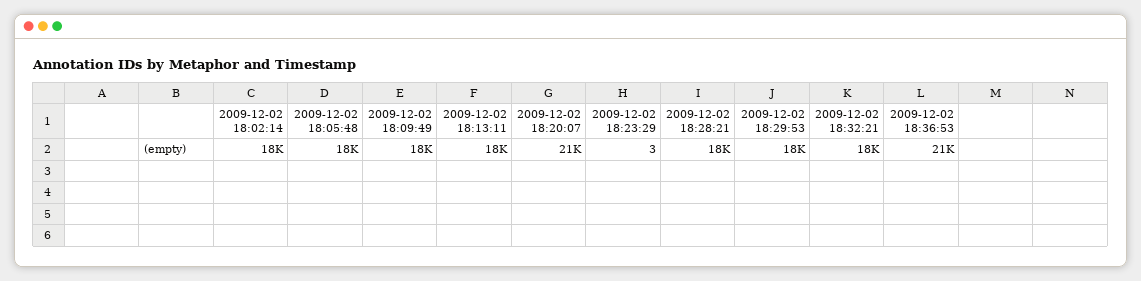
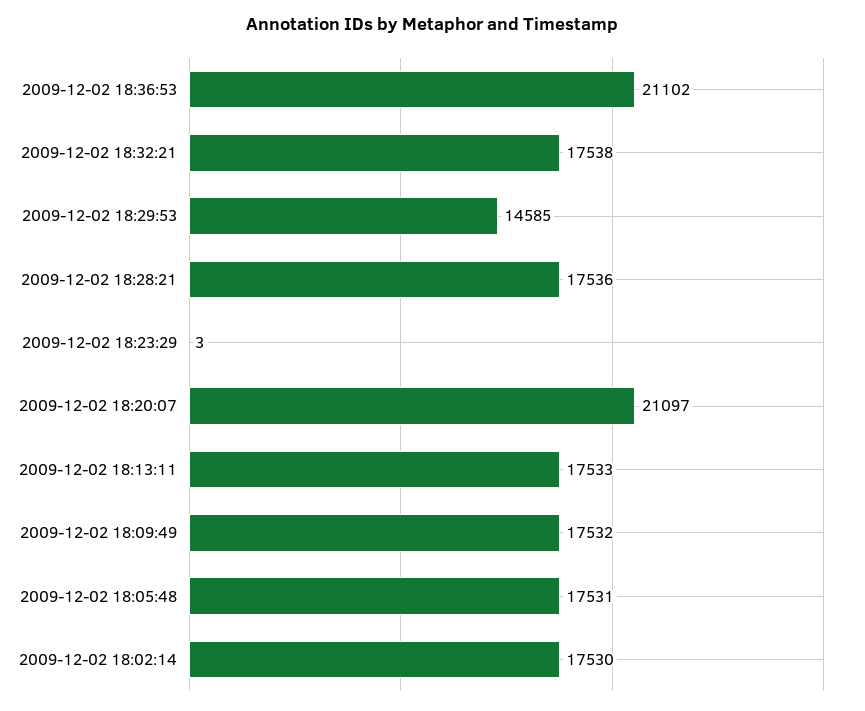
2009-12-02 18:29:53: 18000 -> 14585

